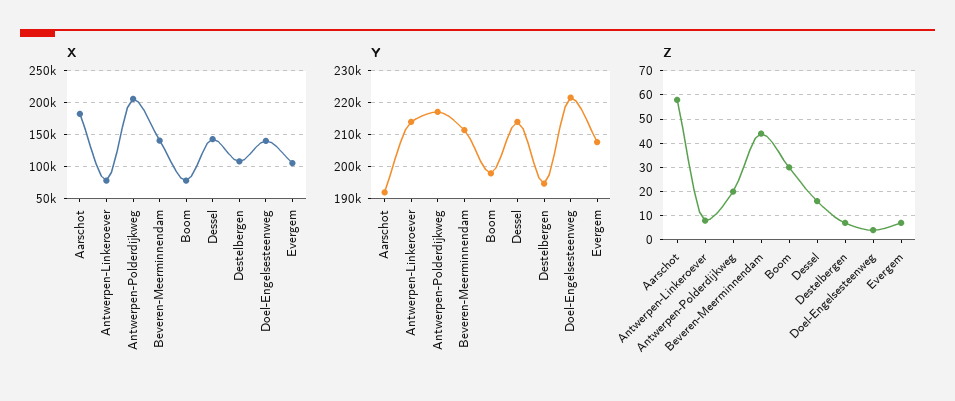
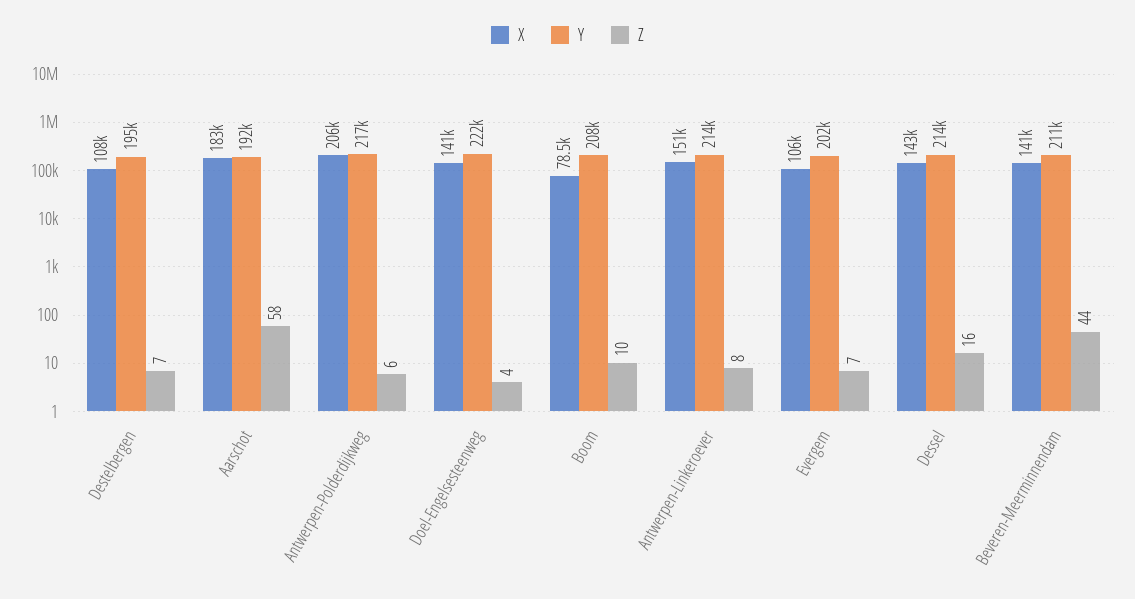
X, Antwerpen-Linkeroever: 80000 -> 151000
Y, Boom: 198000 -> 208000
Y, Evergem: 208000 -> 202000
Z, Antwerpen-Polderdijkweg: 20 -> 6
Z, Boom: 30 -> 10

